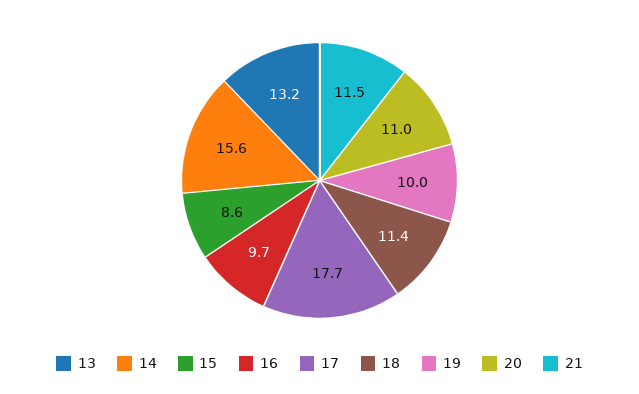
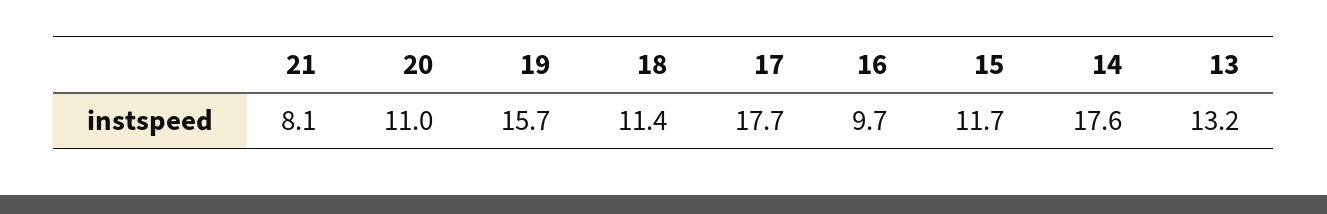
14: 15.6 -> 17.6
15: 8.6 -> 11.7
19: 10 -> 15.7
21: 11.5 -> 8.1

